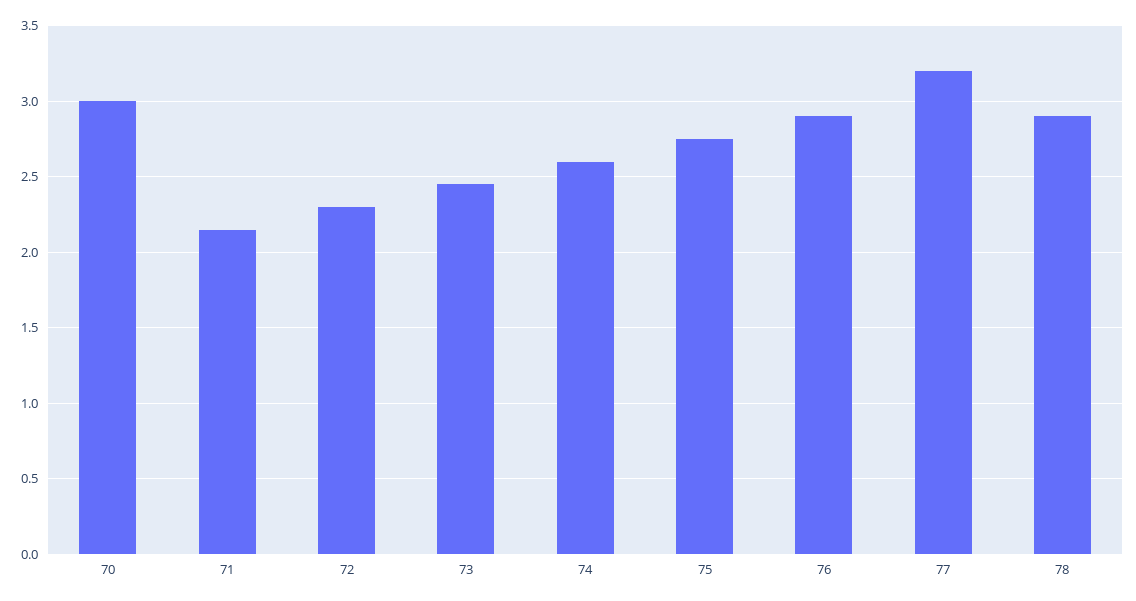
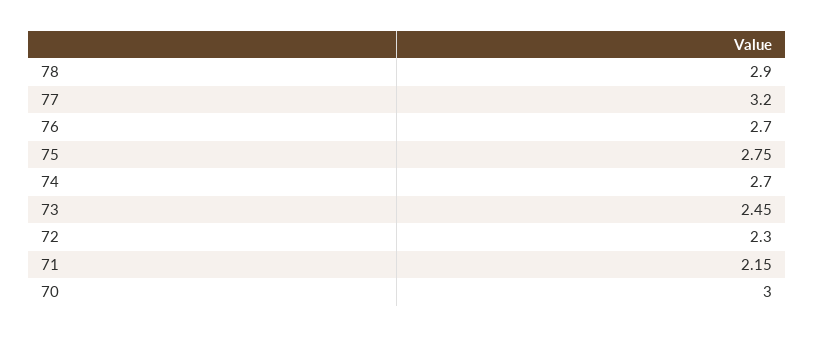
74: 2.6 -> 2.7
76: 2.9 -> 2.7

